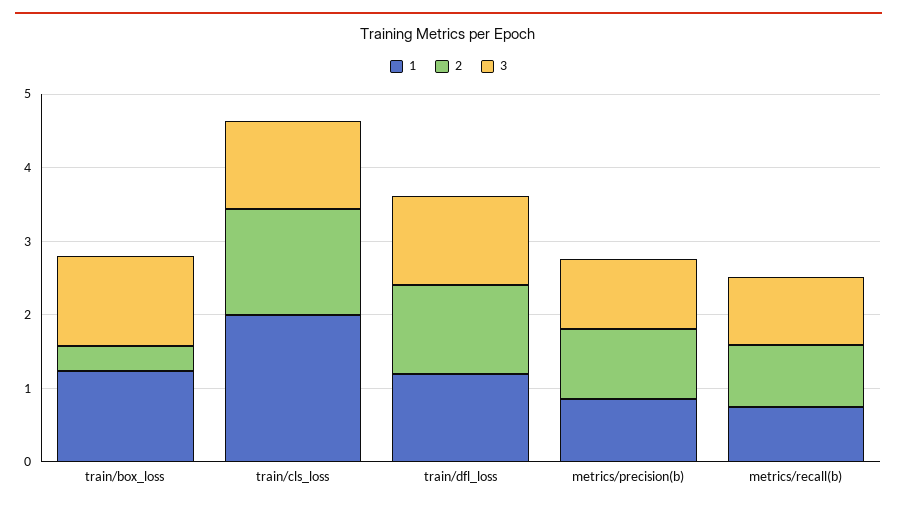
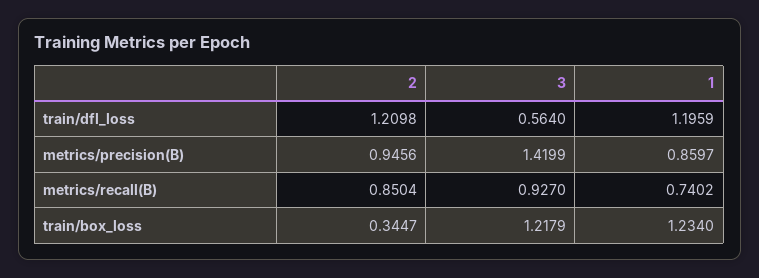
1, train/cls_loss: 2 -> none
2, train/cls_loss: 1.4 -> none
3, train/cls_loss: 1.2 -> none
3, train/dfl_loss: 1.2 -> 0.564
3, metrics/precision(b): 1 -> 1.4199

